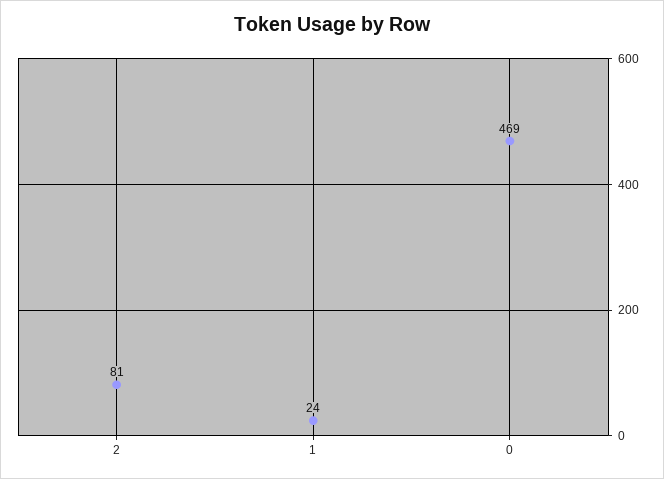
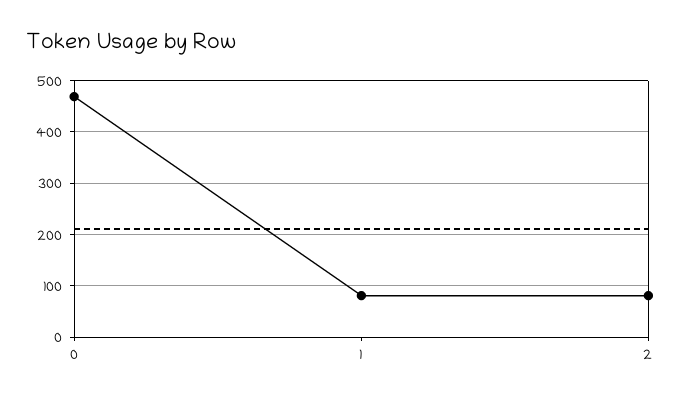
1: 24 -> 80

